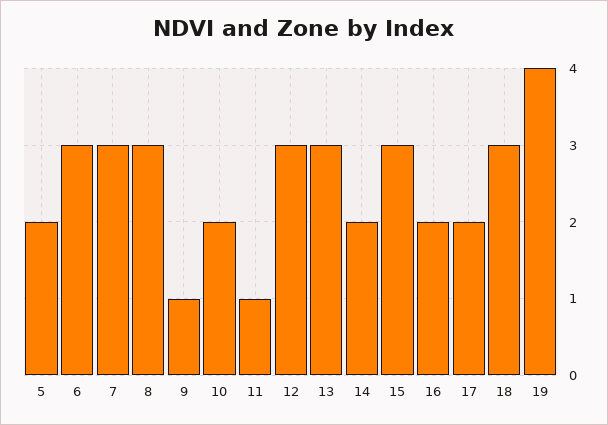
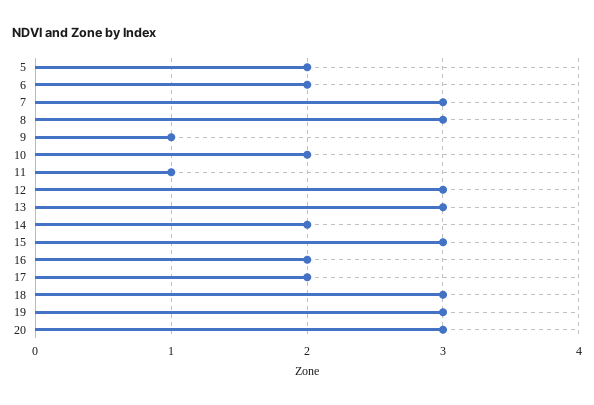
6: 3 -> 2
19: 4 -> 3
20: none -> 3

